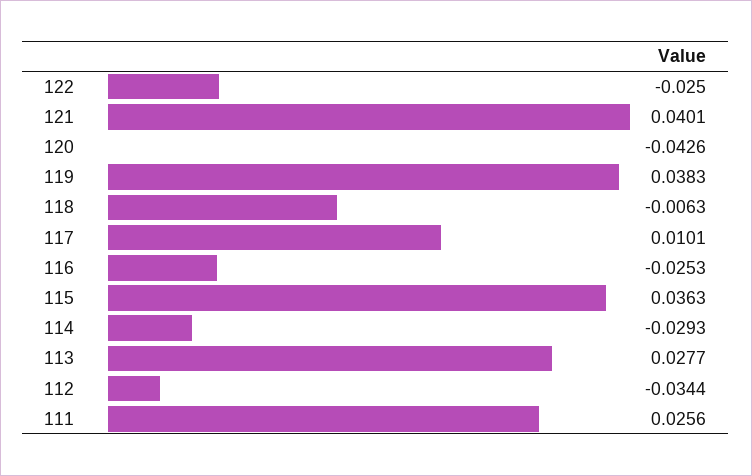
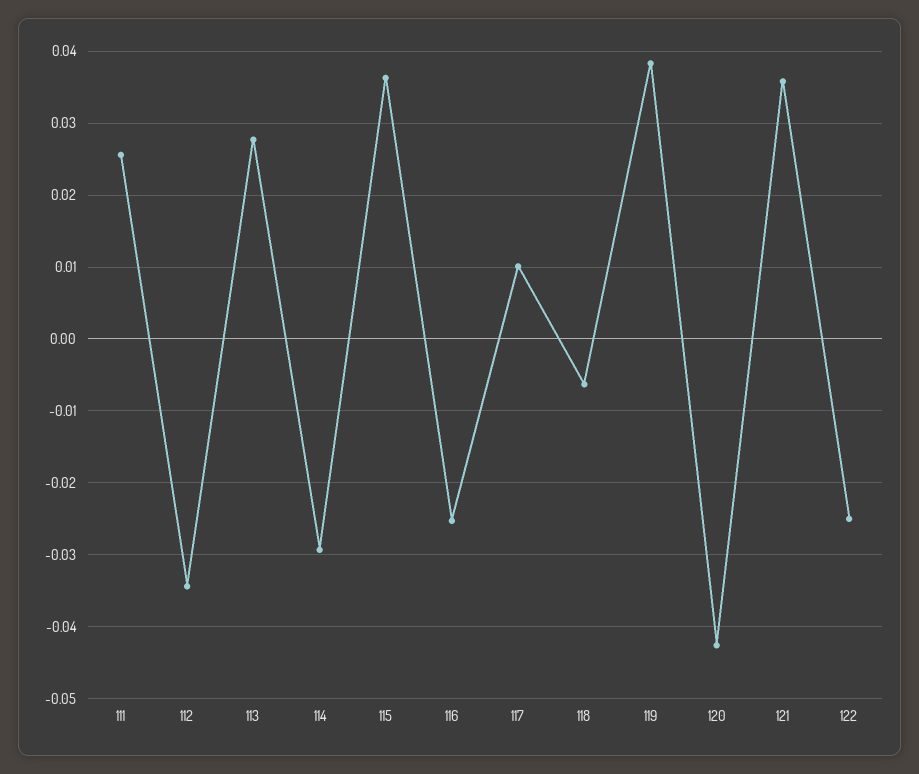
121: 0.0401 -> 0.036

